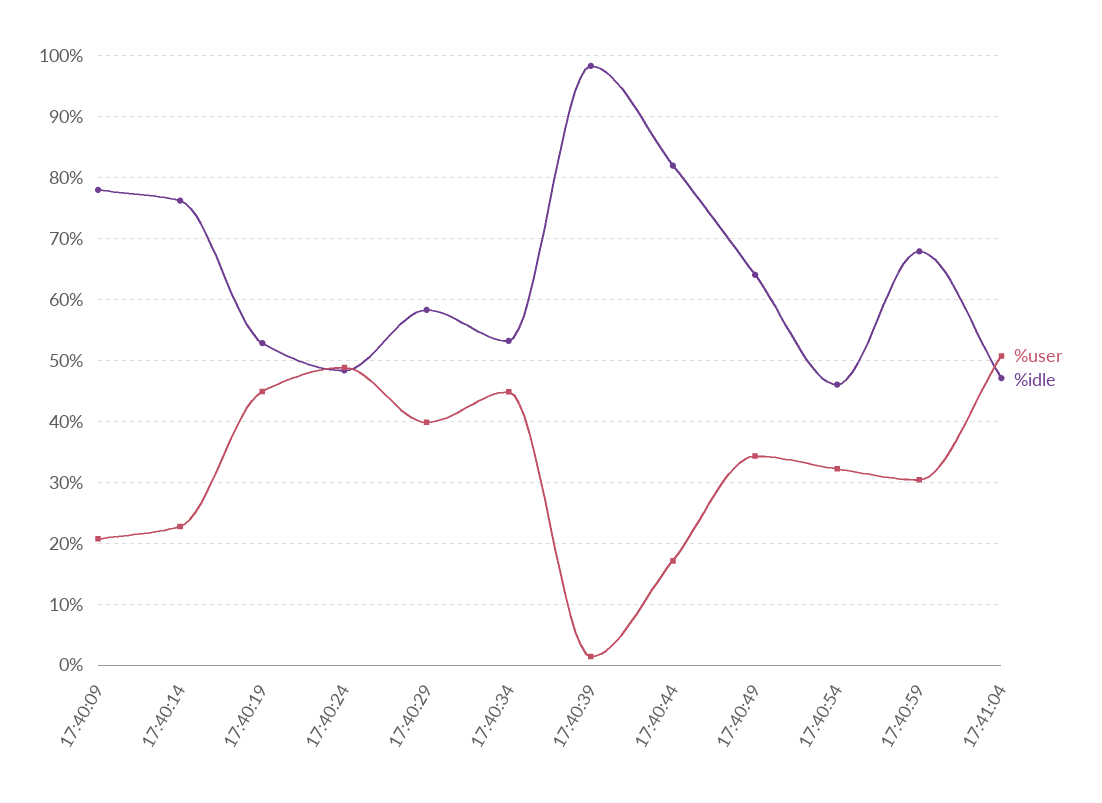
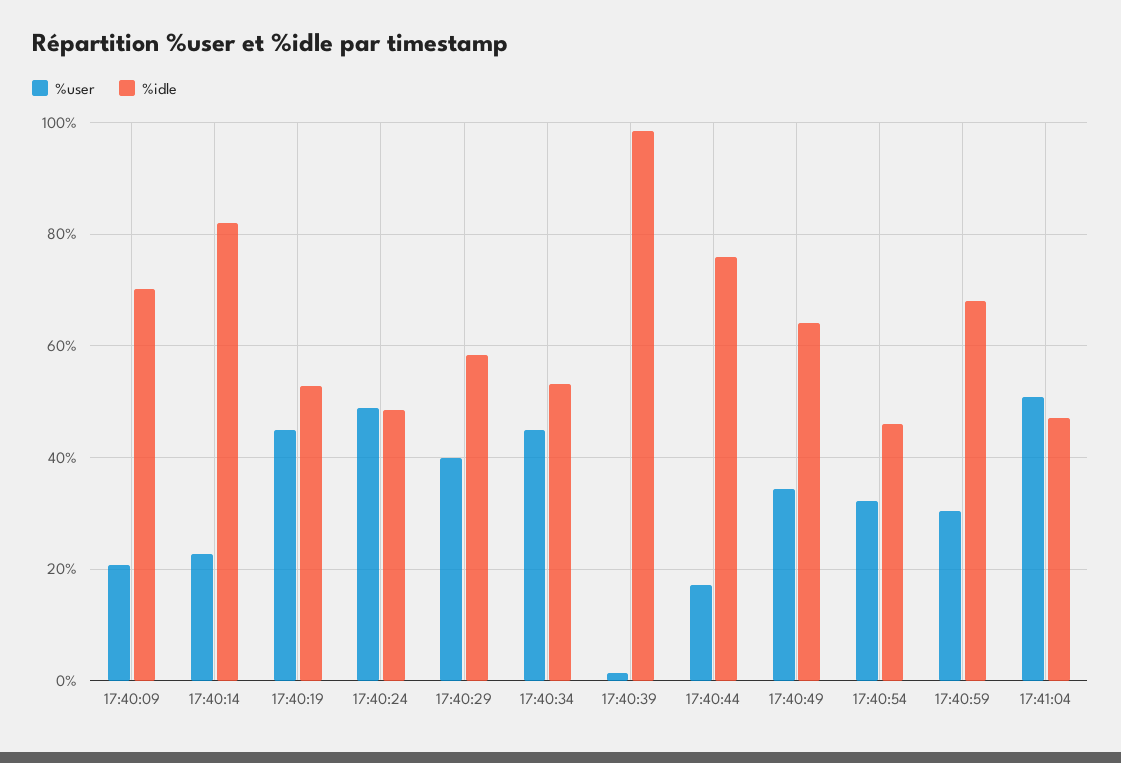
%idle, 17:40:09: 78 -> 70
%idle, 17:40:14: 76 -> 82
%idle, 17:40:44: 82 -> 76

